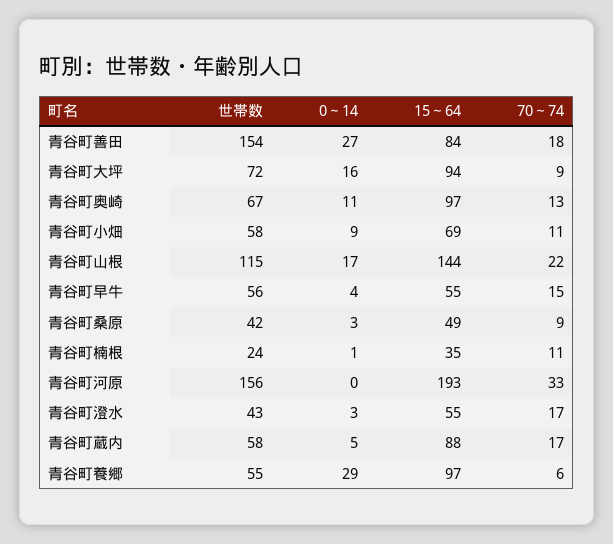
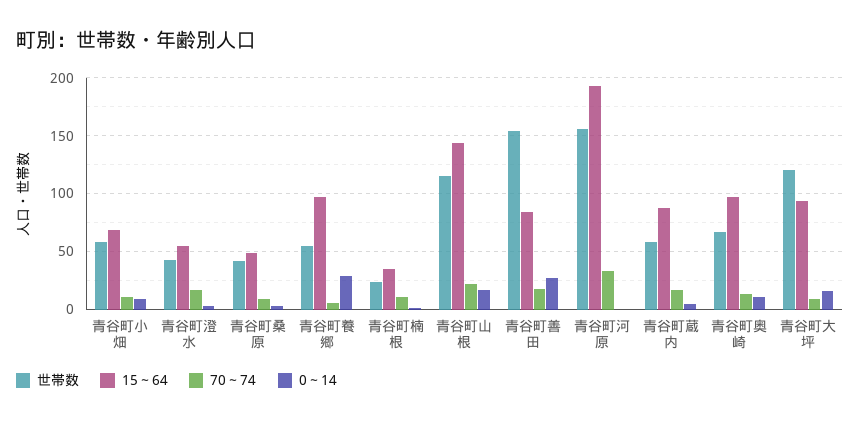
世帯数, 青谷町大坪: 72 -> 120
世帯数, 青谷町早牛: 56 -> none
0～14, 青谷町早牛: 4 -> none
15～64, 青谷町早牛: 55 -> none
70～74, 青谷町早牛: 15 -> none

